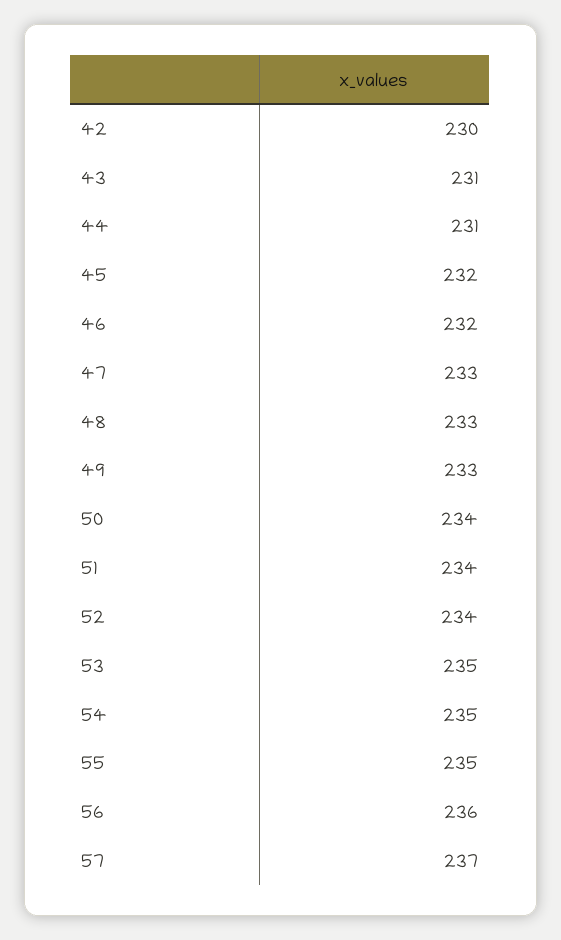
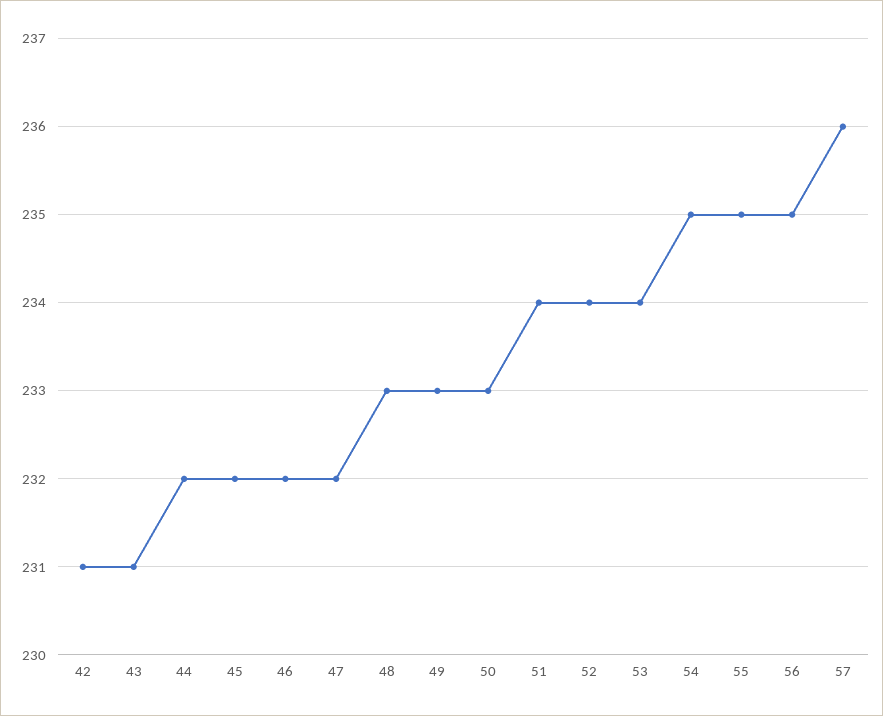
42: 230 -> 231
44: 231 -> 232
47: 233 -> 232
50: 234 -> 233
53: 235 -> 234
56: 236 -> 235
57: 237 -> 236

